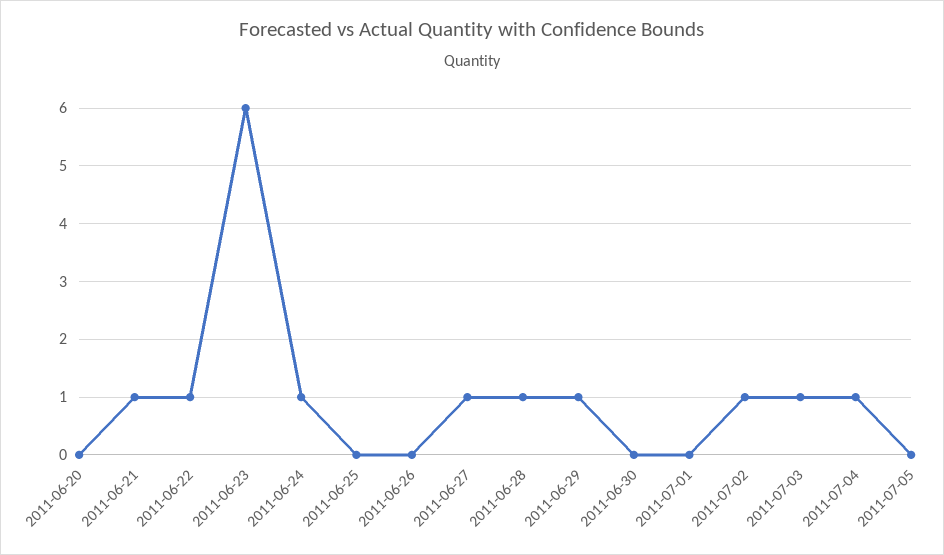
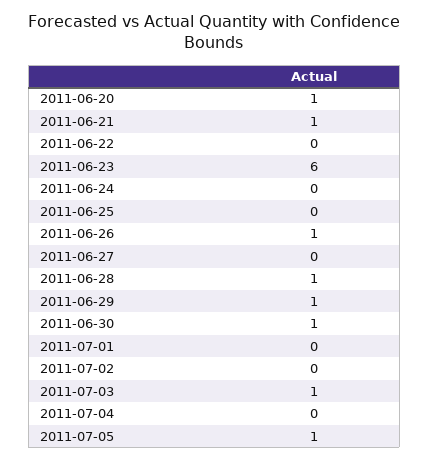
2011-06-20: 0 -> 1
2011-06-22: 1 -> 0
2011-06-24: 1 -> 0
2011-06-26: 0 -> 1
2011-06-27: 1 -> 0
2011-06-30: 0 -> 1
2011-07-02: 1 -> 0
2011-07-04: 1 -> 0
2011-07-05: 0 -> 1

